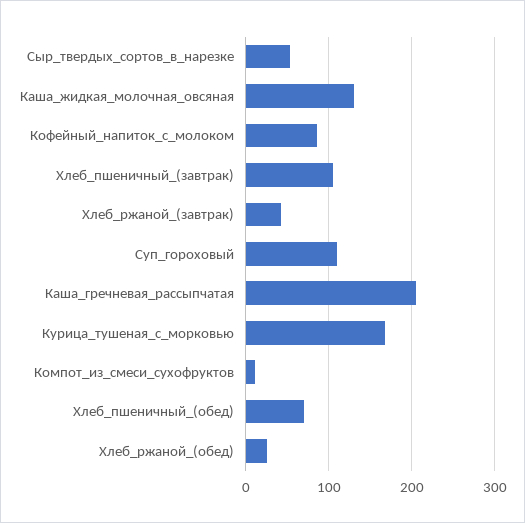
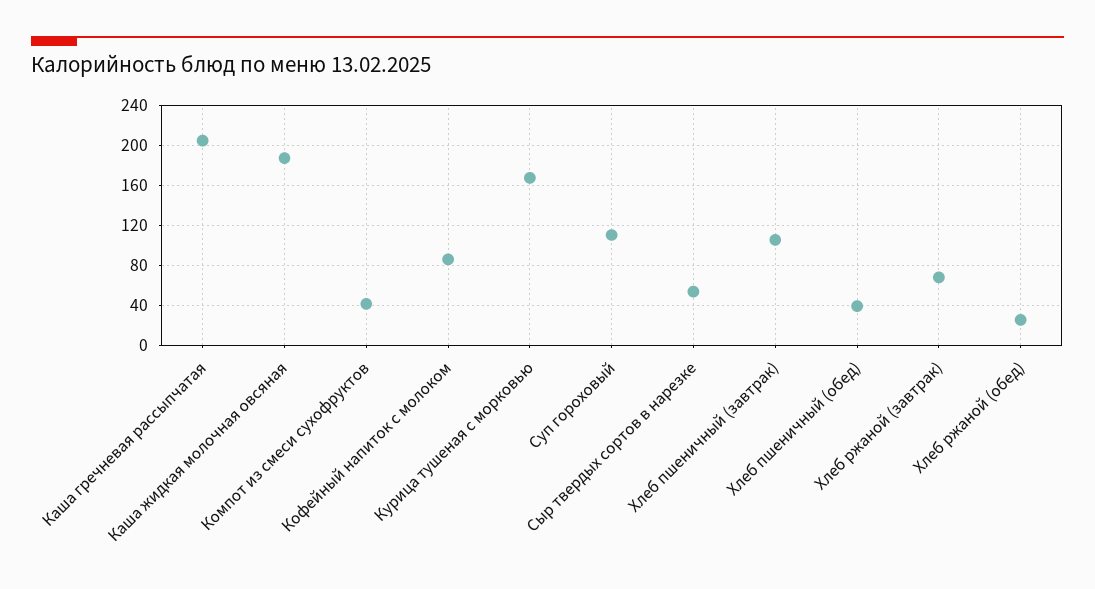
Каша_жидкая_молочная_овсяная: 130 -> 190
Хлеб_ржаной_(завтрак): 40 -> 70
Компот_из_смеси_сухофруктов: 10 -> 40
Хлеб_пшеничный_(обед): 70 -> 40

